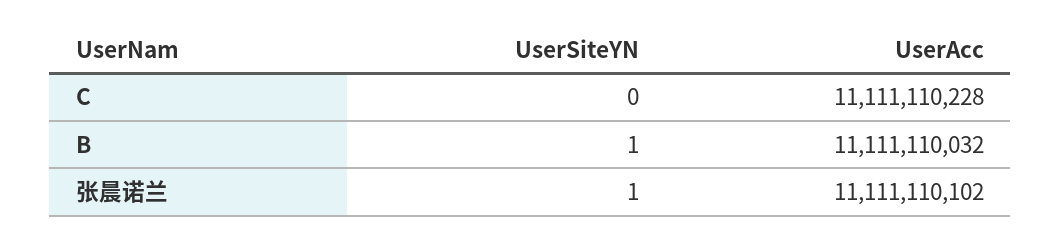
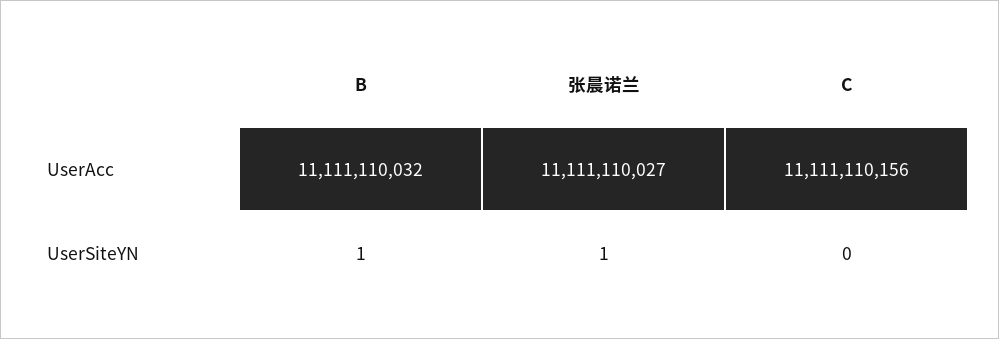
UserAcc, C: 11111110228 -> 11111110156
UserAcc, 张晨诺兰: 11111110102 -> 11111110027

